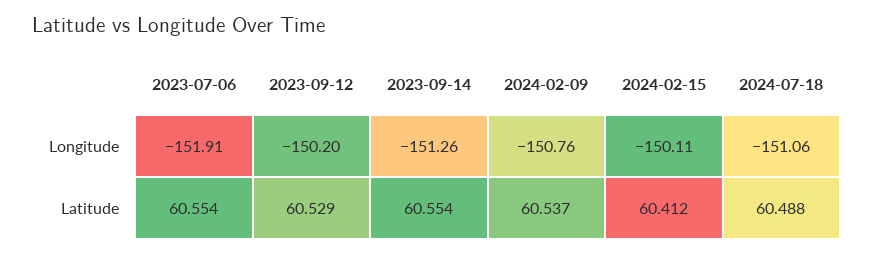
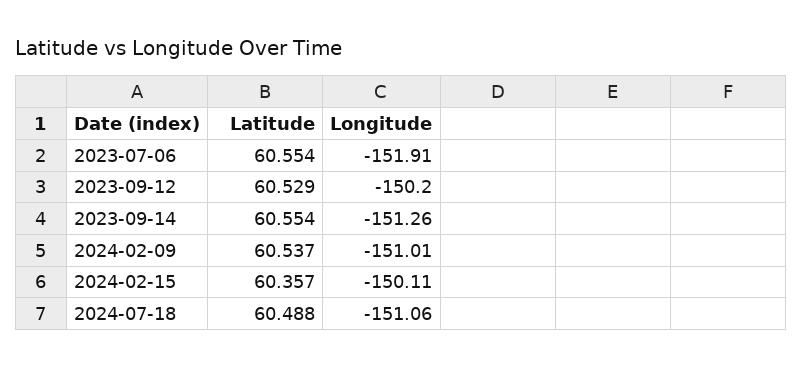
2024-02-09, Longitude: -150.76 -> -151.01
2024-02-15, Latitude: 60.412 -> 60.357

